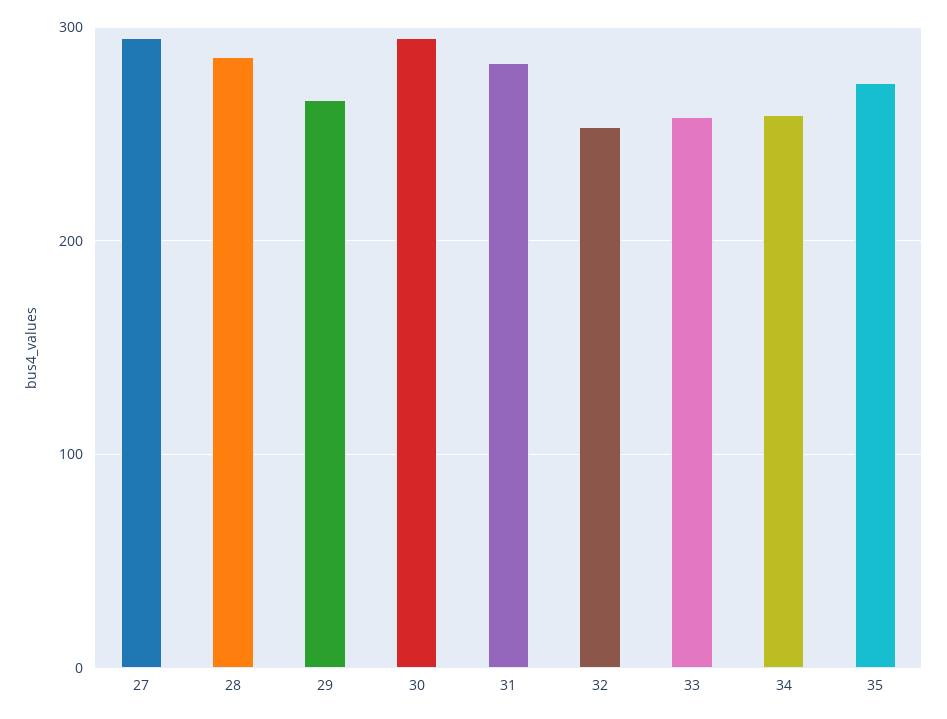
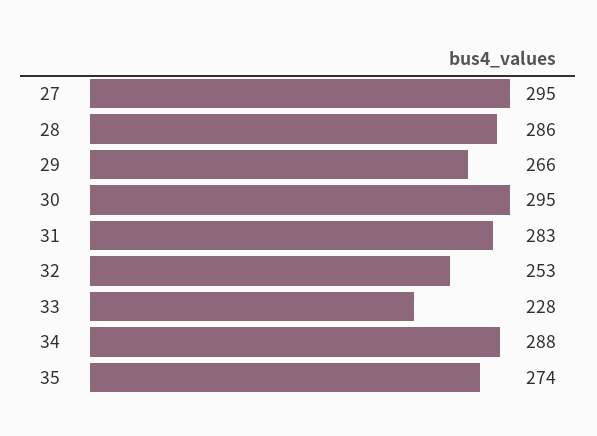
33: 260 -> 228
34: 260 -> 288

